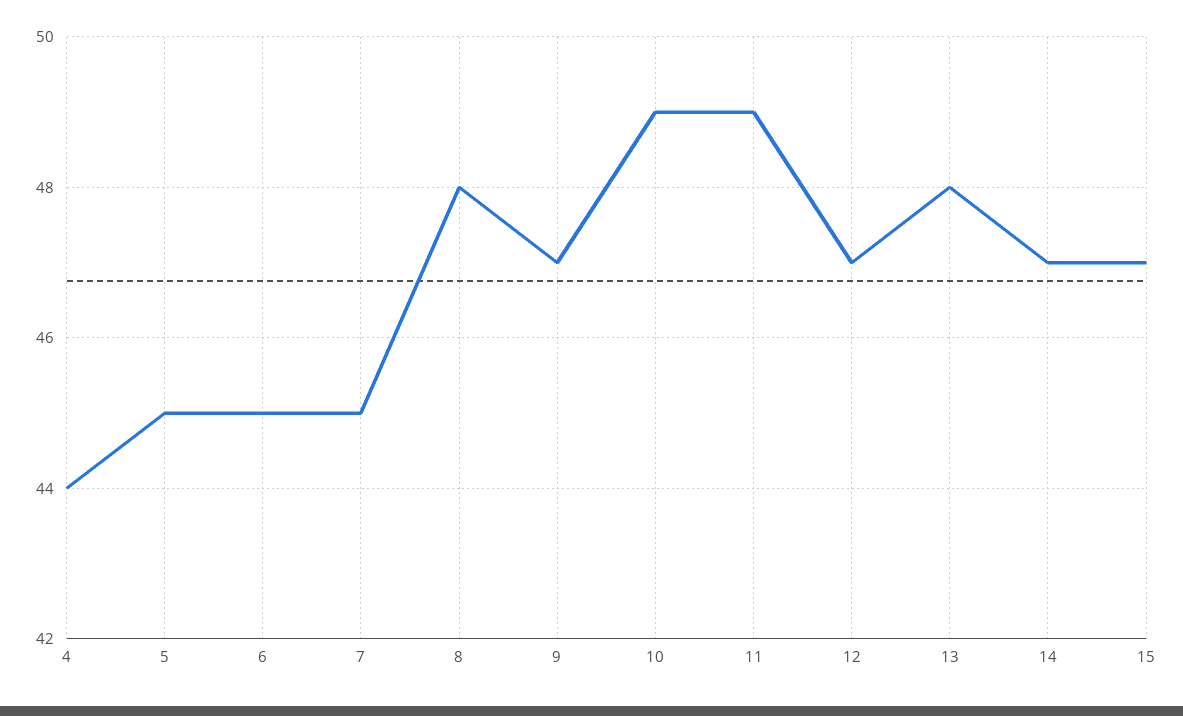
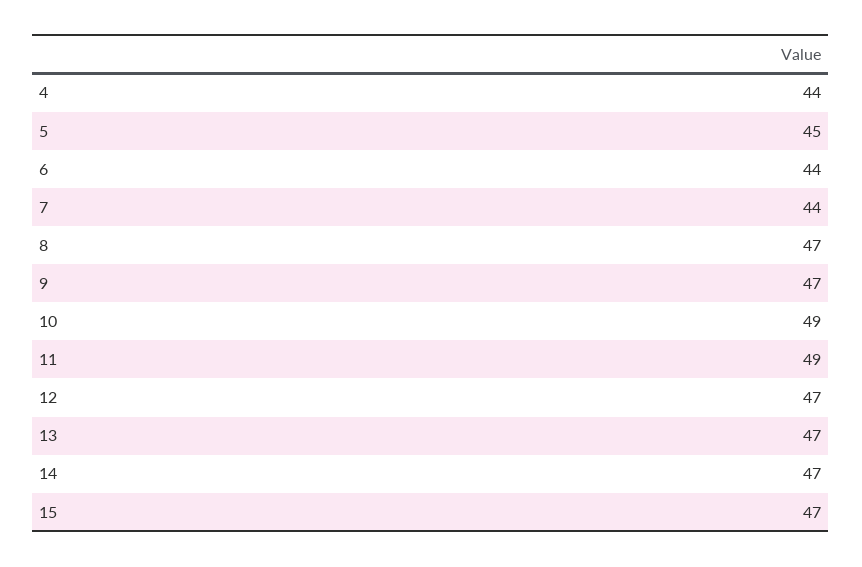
6: 45 -> 44
7: 45 -> 44
8: 48 -> 47
13: 48 -> 47

